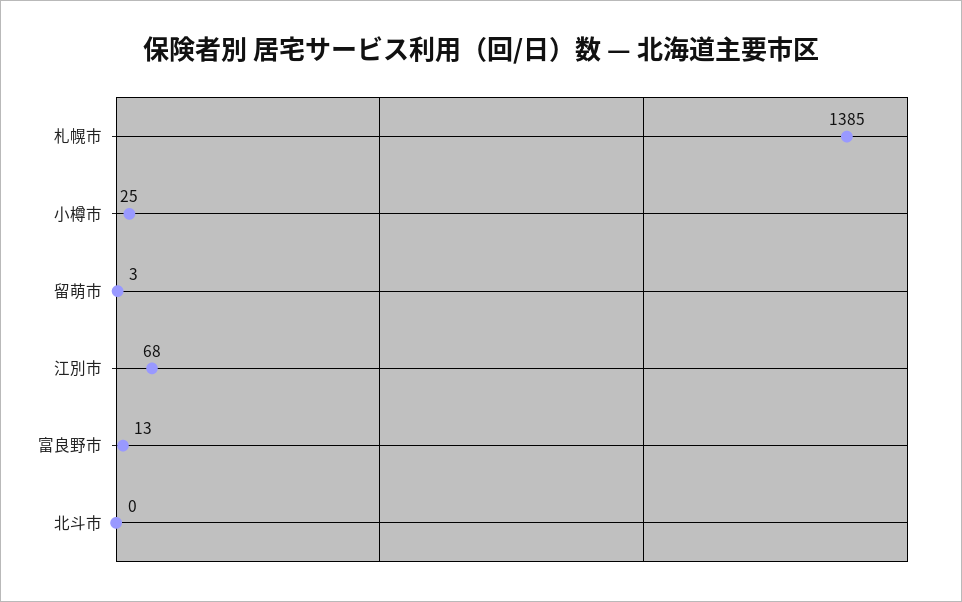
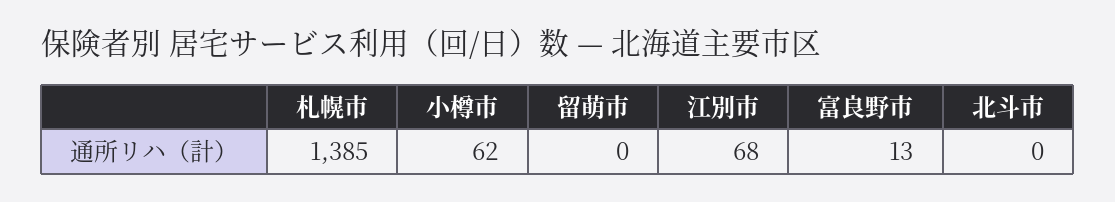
小樽市: 25 -> 62
留萌市: 3 -> 0

